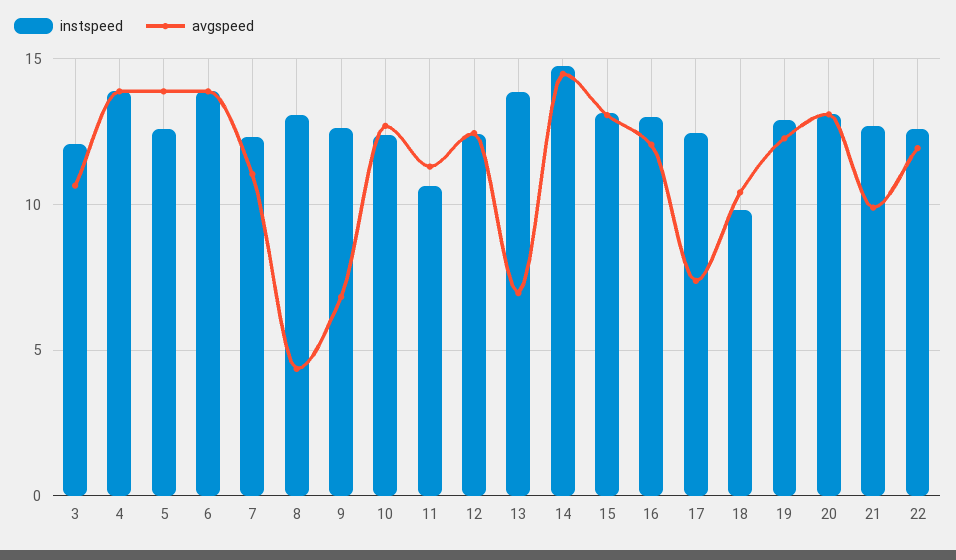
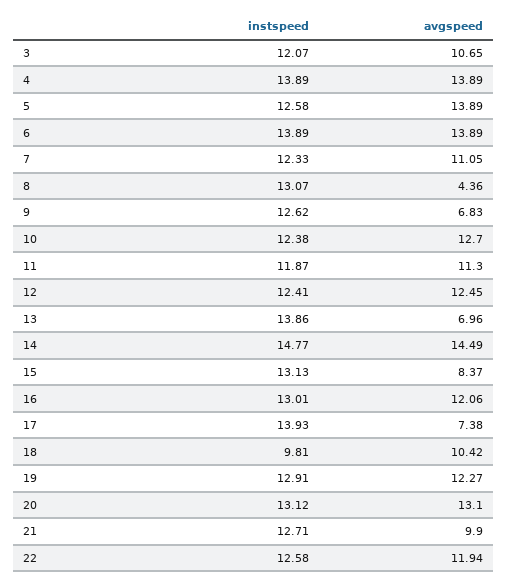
instspeed, 11: 10.5 -> 11.87
avgspeed, 15: 13 -> 8.37
instspeed, 17: 12.5 -> 13.93

